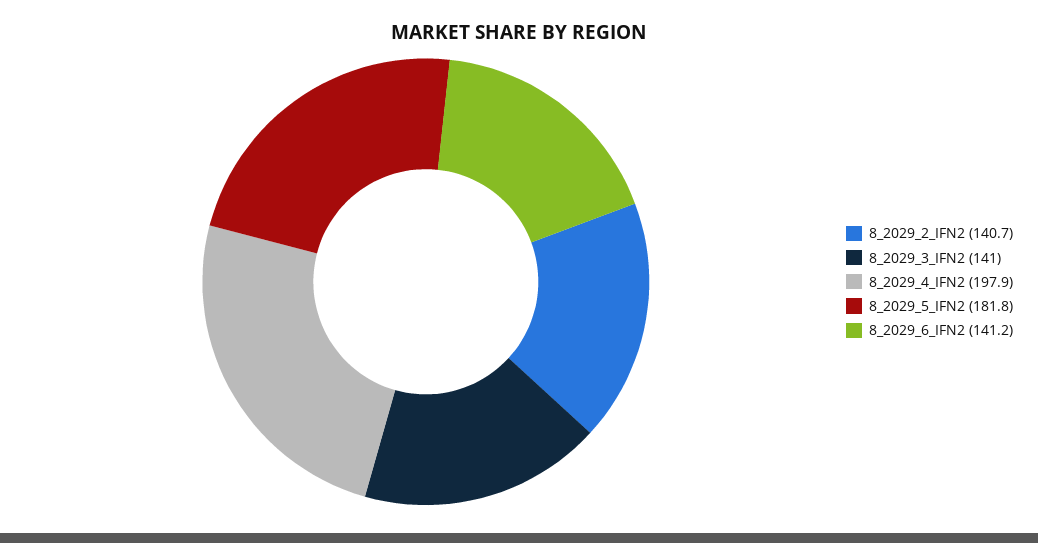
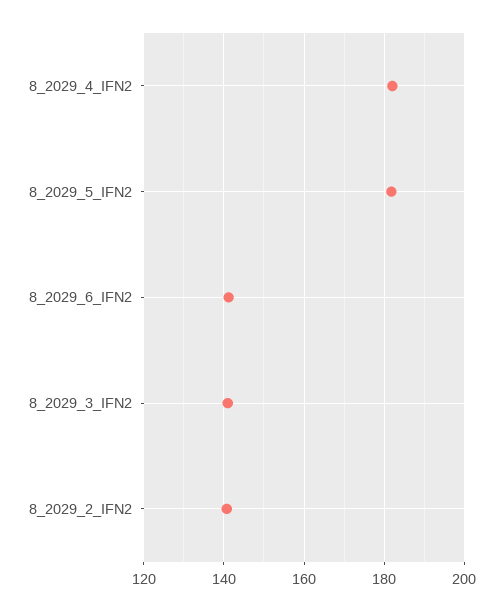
8_2029_4_IFN2: 197.9 -> 182

